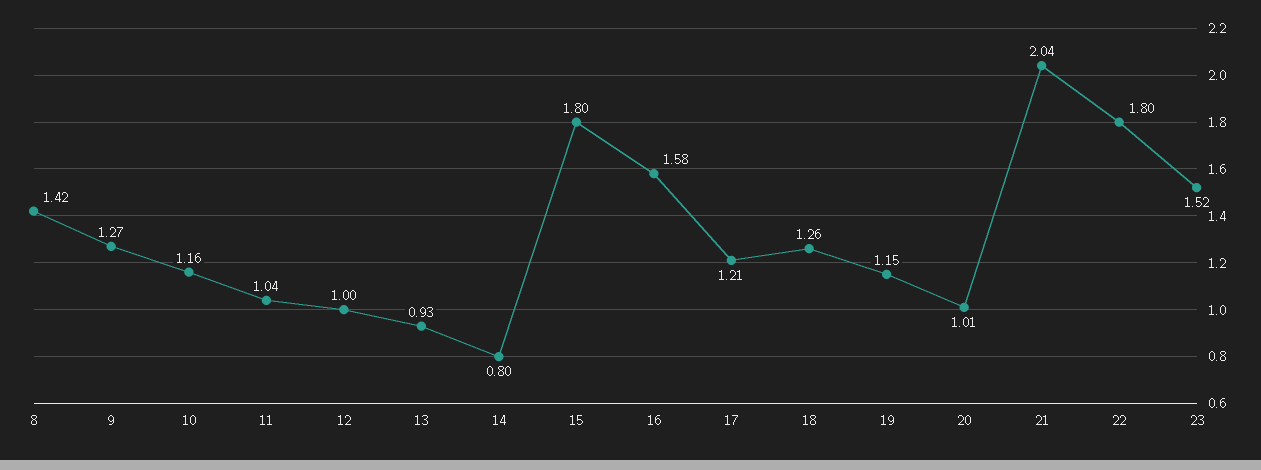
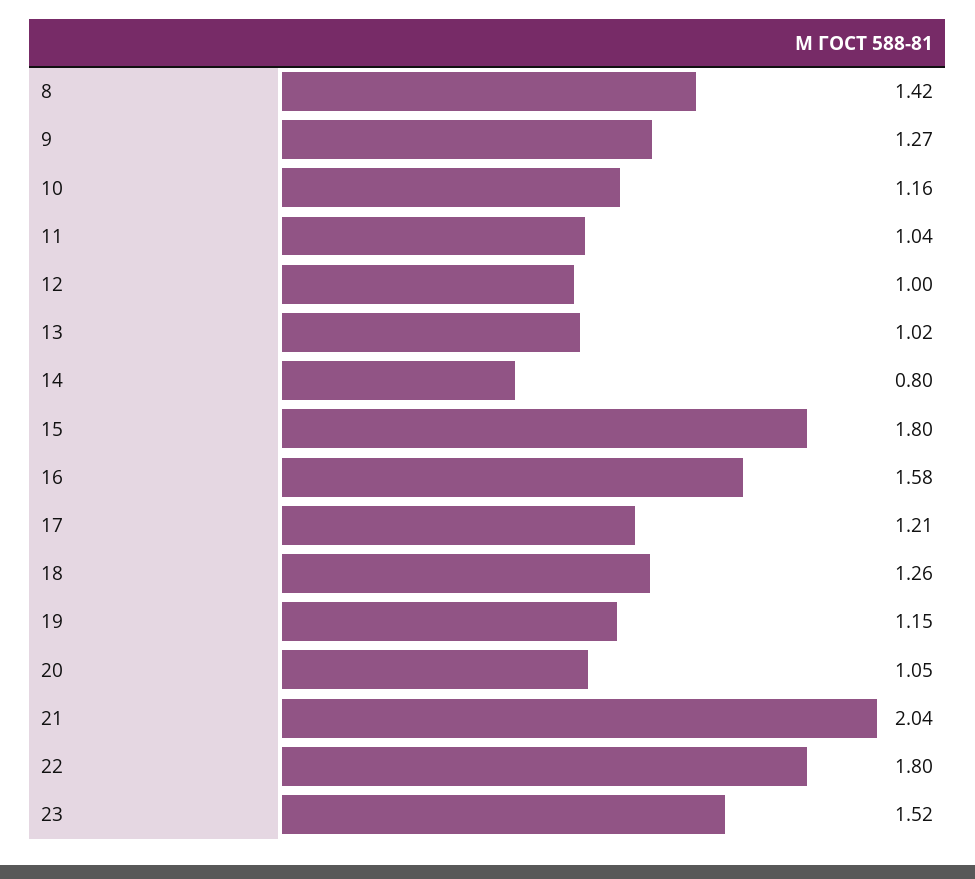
13: 0.93 -> 1.02
20: 1.01 -> 1.05

